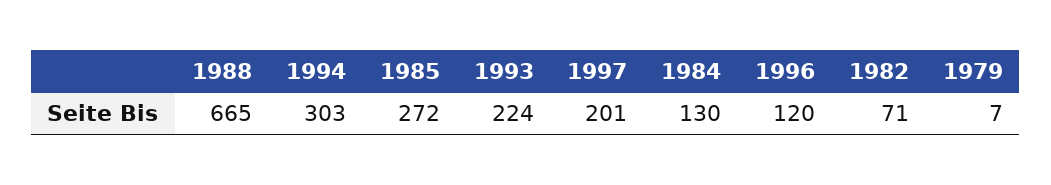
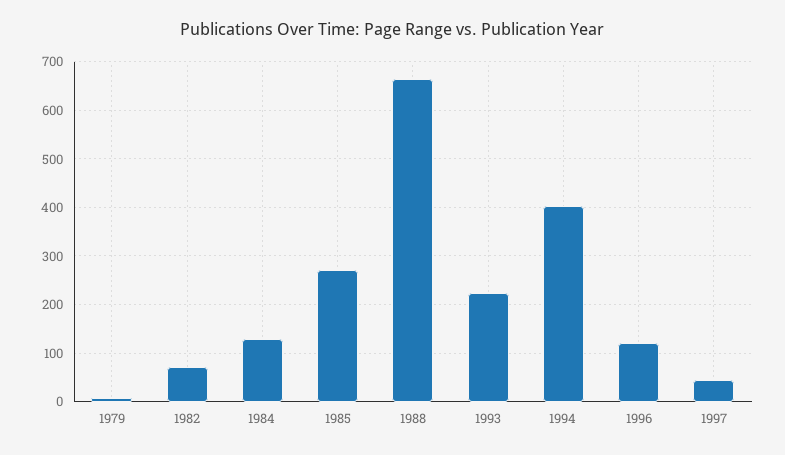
1994: 303 -> 400
1997: 201 -> 40

